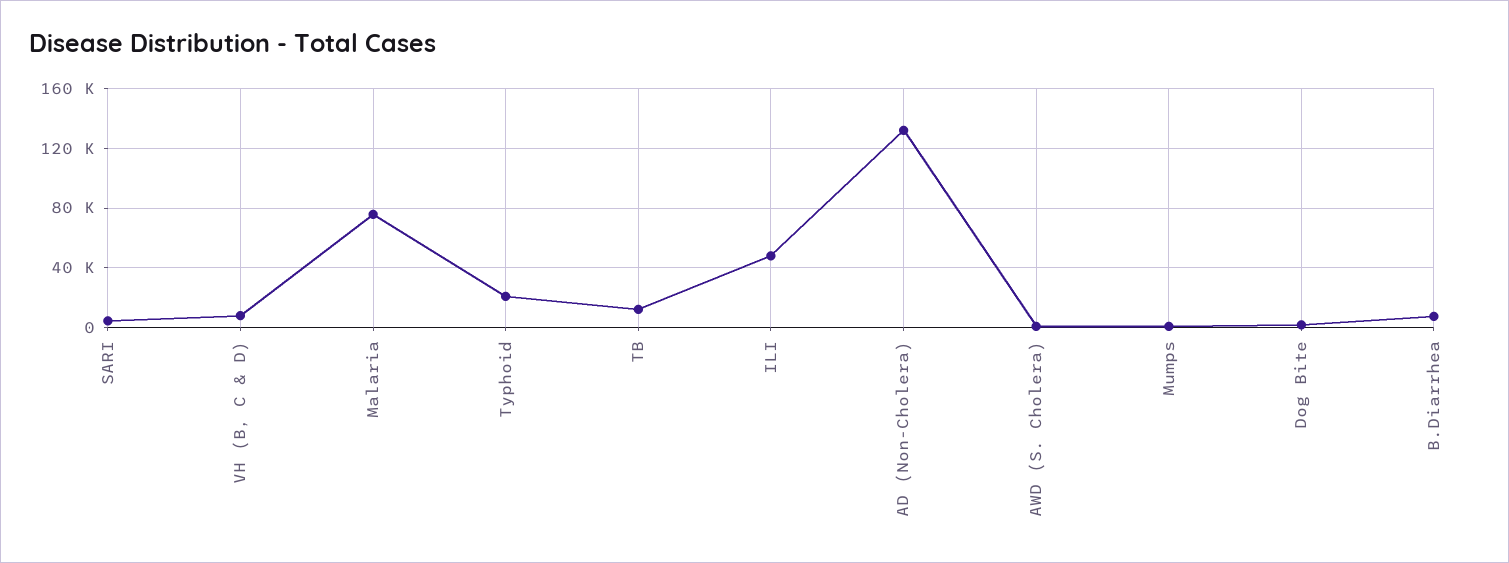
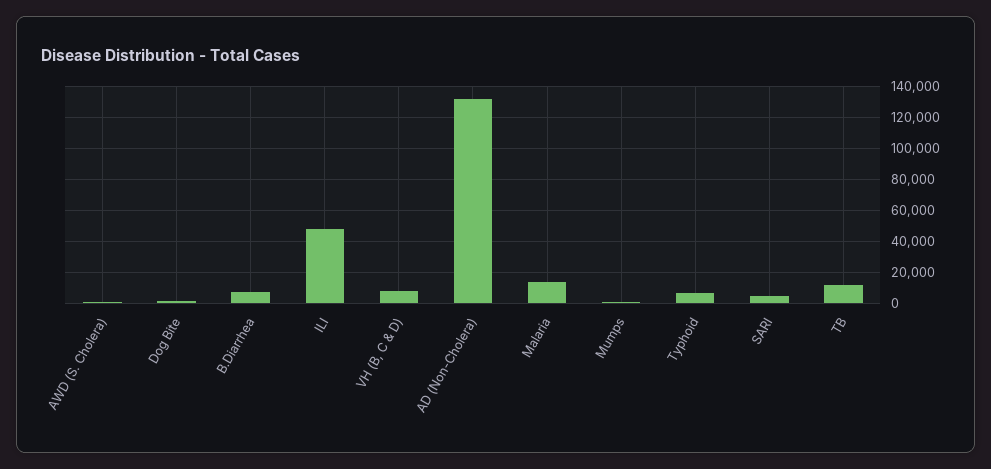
Malaria: 75000 -> 15000
Typhoid: 20000 -> 5000

